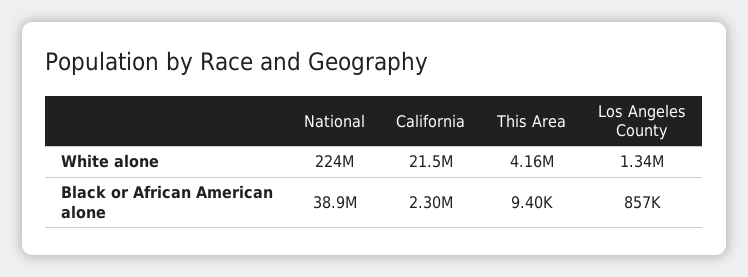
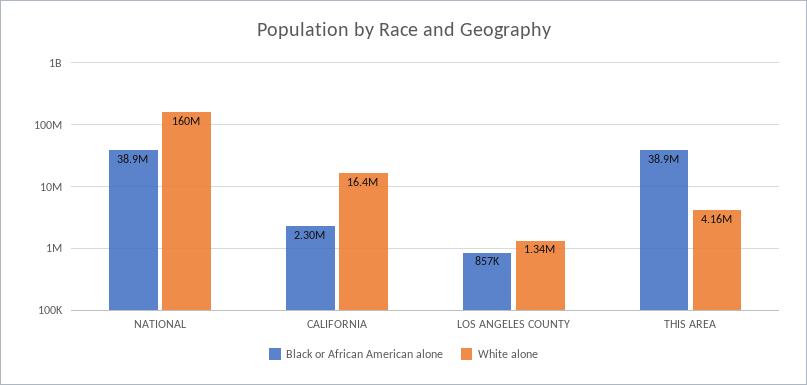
White alone, National: 224000000 -> 160000000
White alone, California: 21500000 -> 16400000
Black or African American alone, This Area: 9400 -> 38900000

